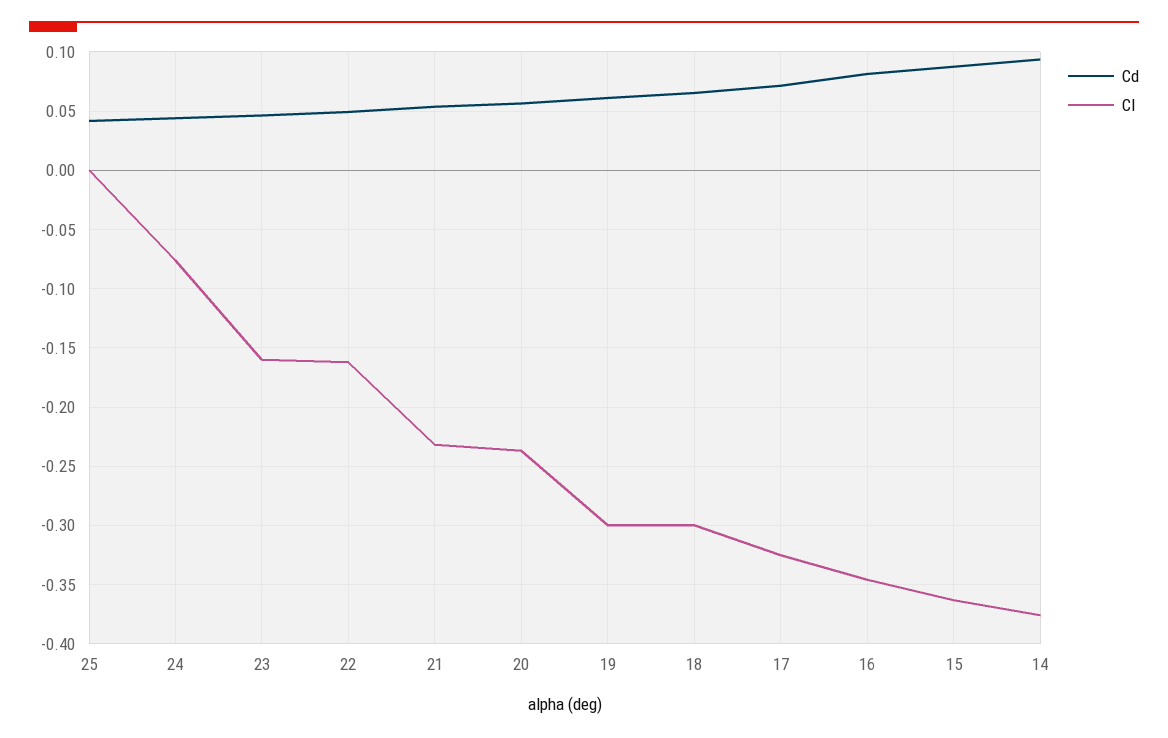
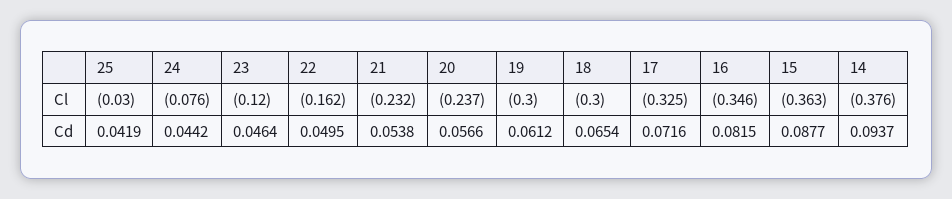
Cl, 25: 0 -> -0.03
Cl, 23: -0.16 -> -0.12

